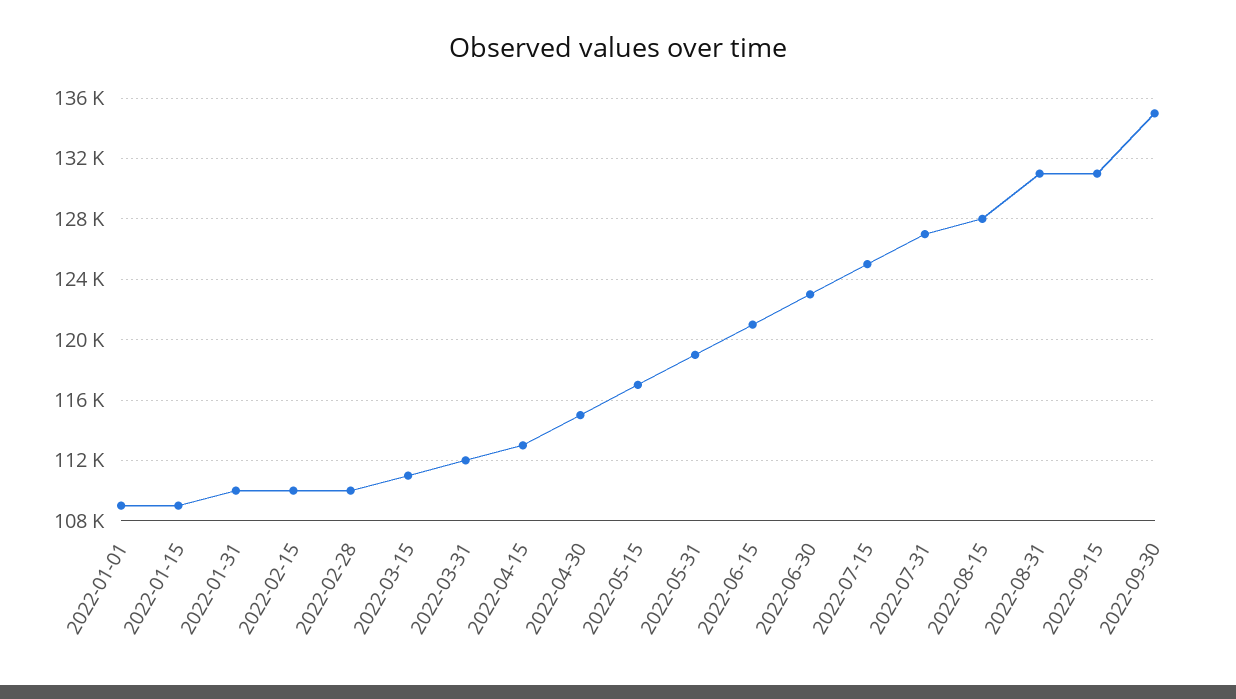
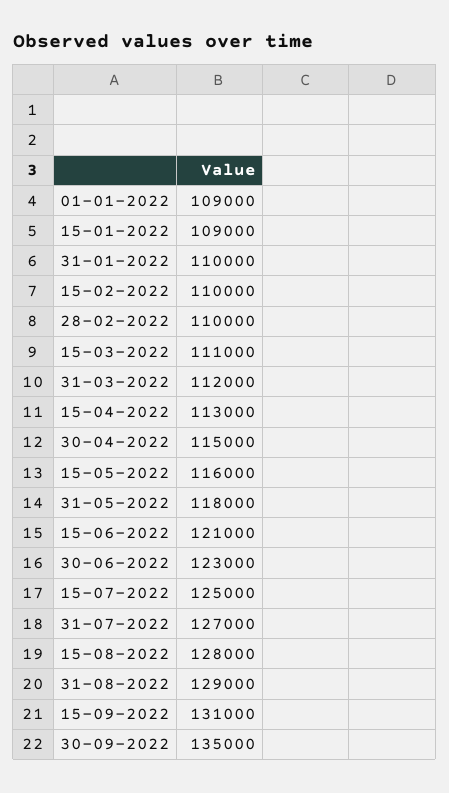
2022-05-15: 117000 -> 116000
2022-05-31: 119000 -> 118000
2022-08-31: 131000 -> 129000

